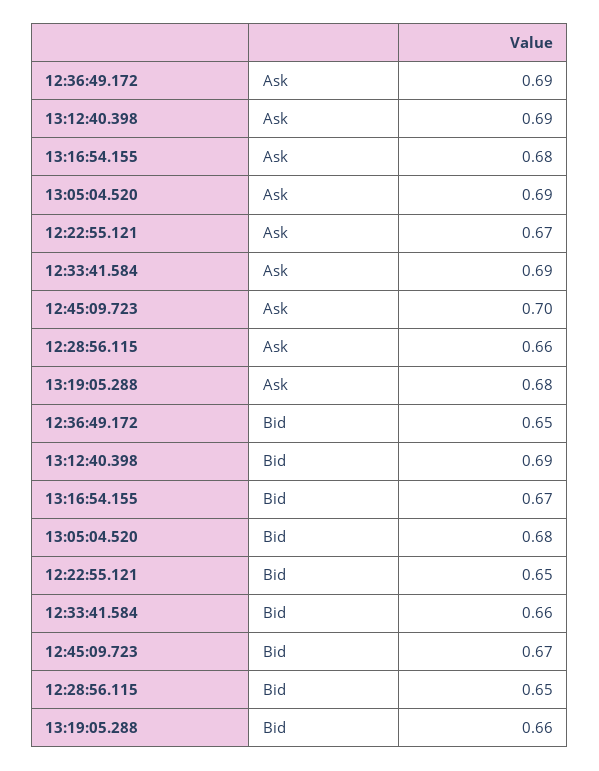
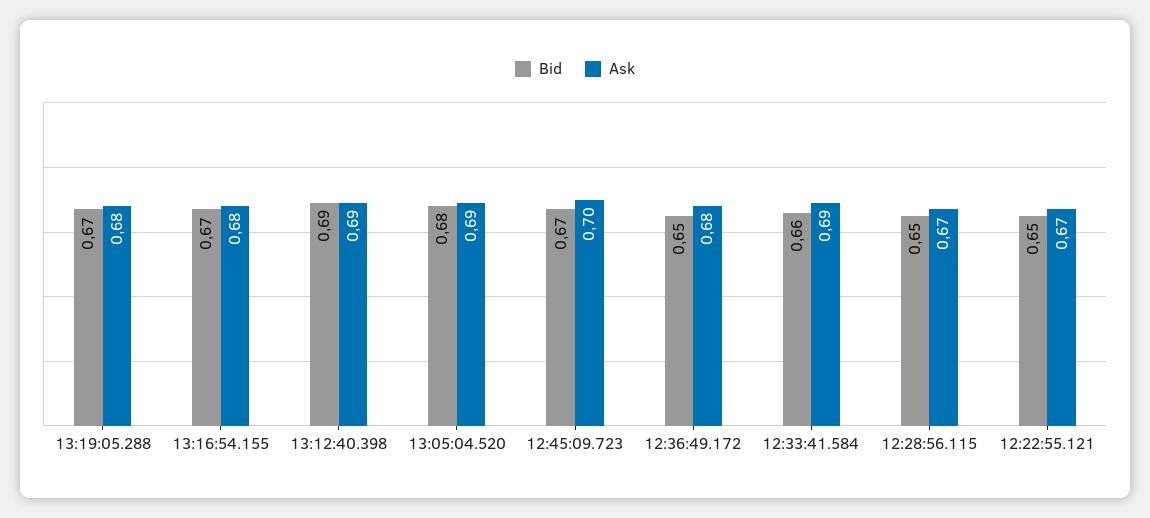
Ask, 12:36:49.172: 0.69 -> 0.68
Ask, 12:28:56.115: 0.66 -> 0.67
Bid, 13:19:05.288: 0.66 -> 0.67

